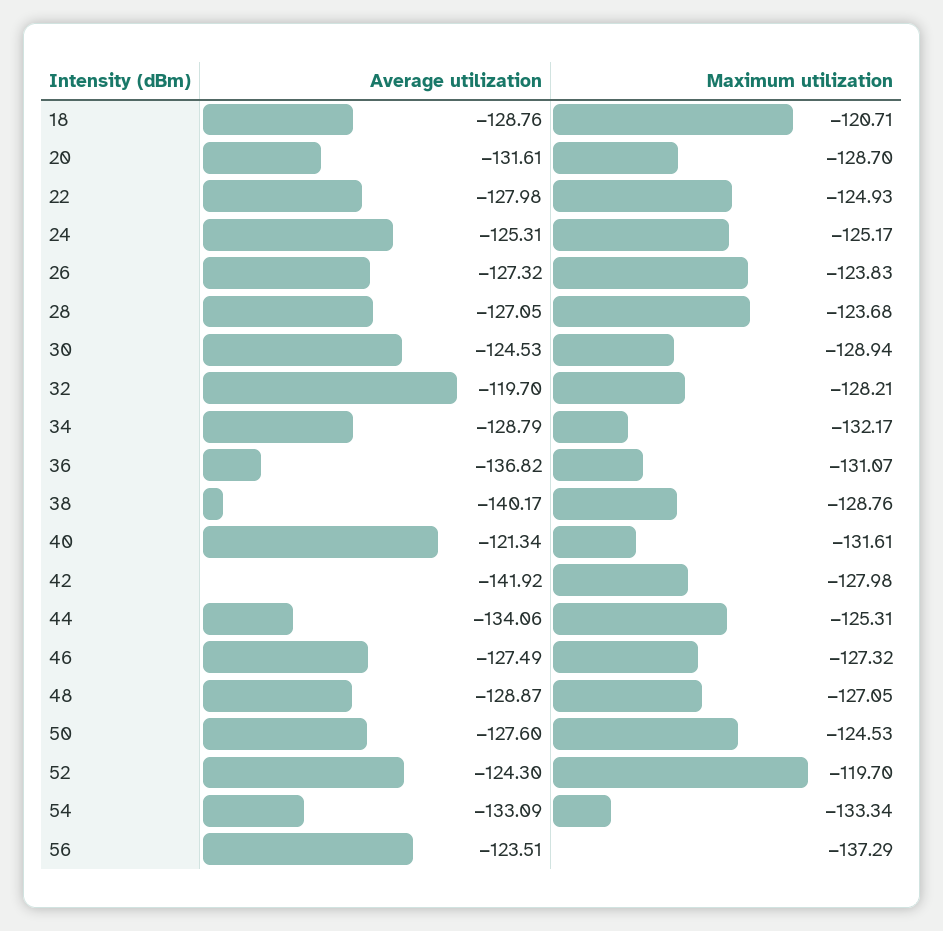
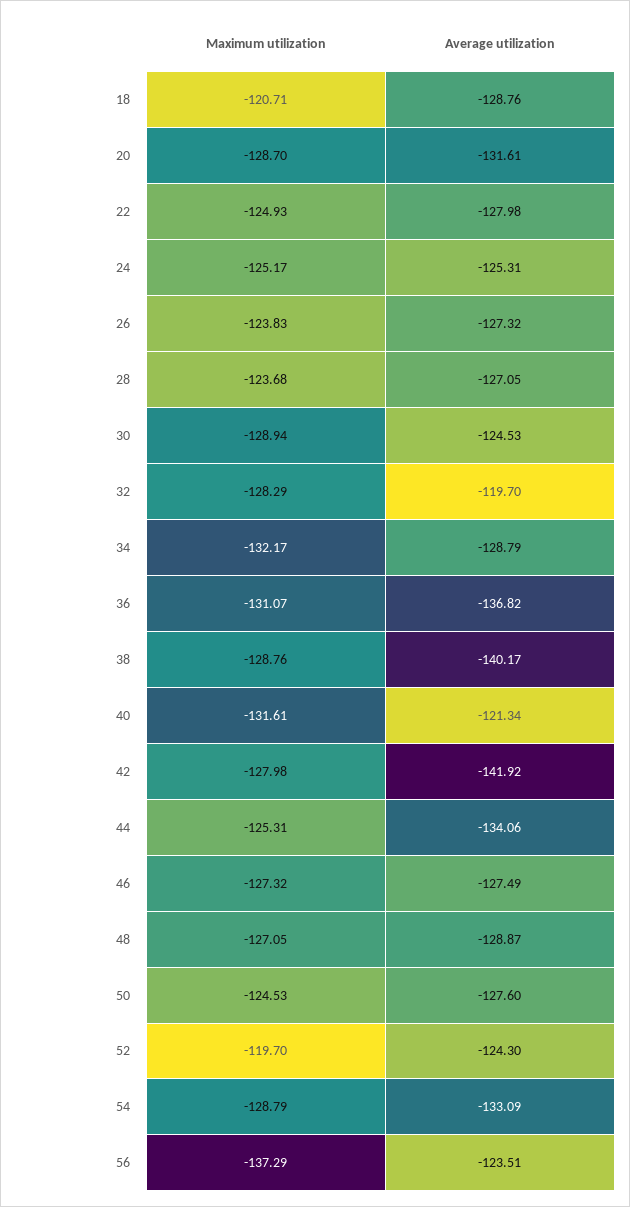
Maximum utilization, 32: -128.21 -> -128.29
Maximum utilization, 54: -133.34 -> -128.79

